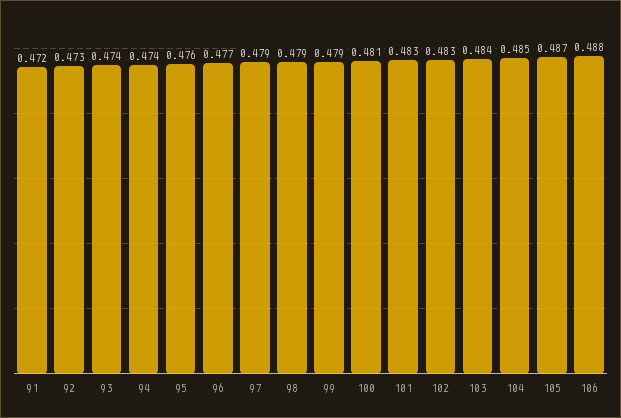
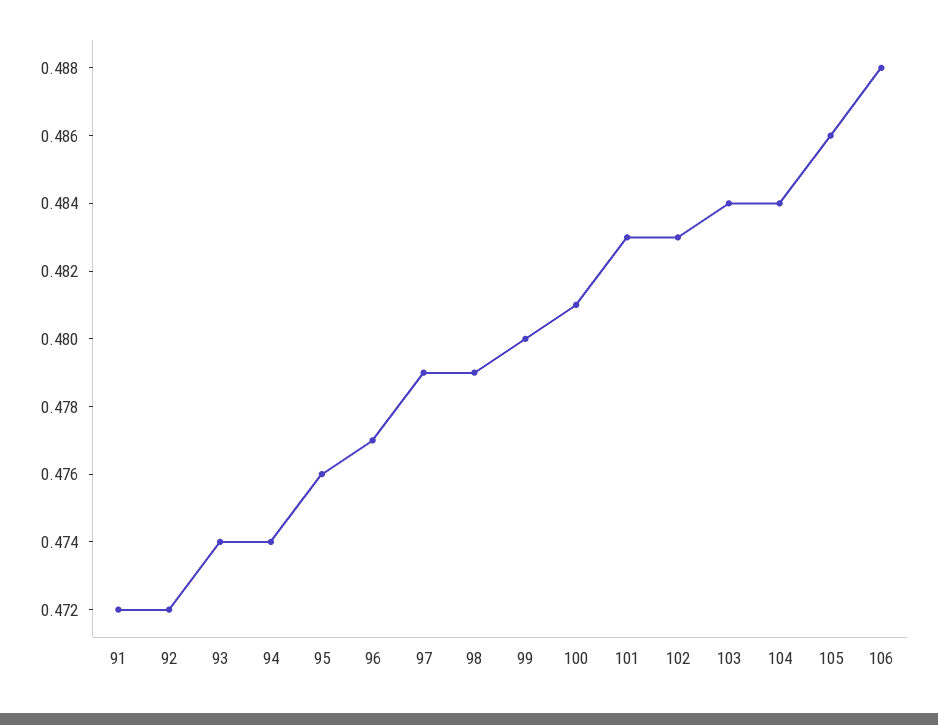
92: 0.473 -> 0.472
99: 0.479 -> 0.48
104: 0.485 -> 0.484
105: 0.487 -> 0.486

